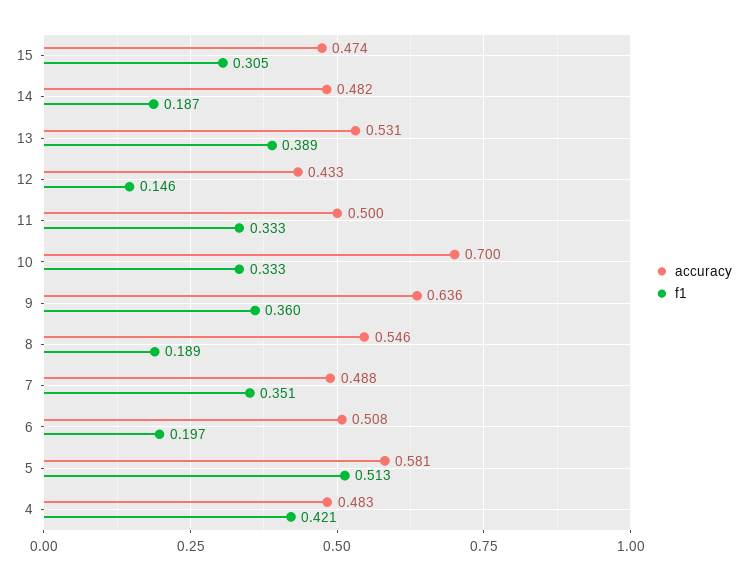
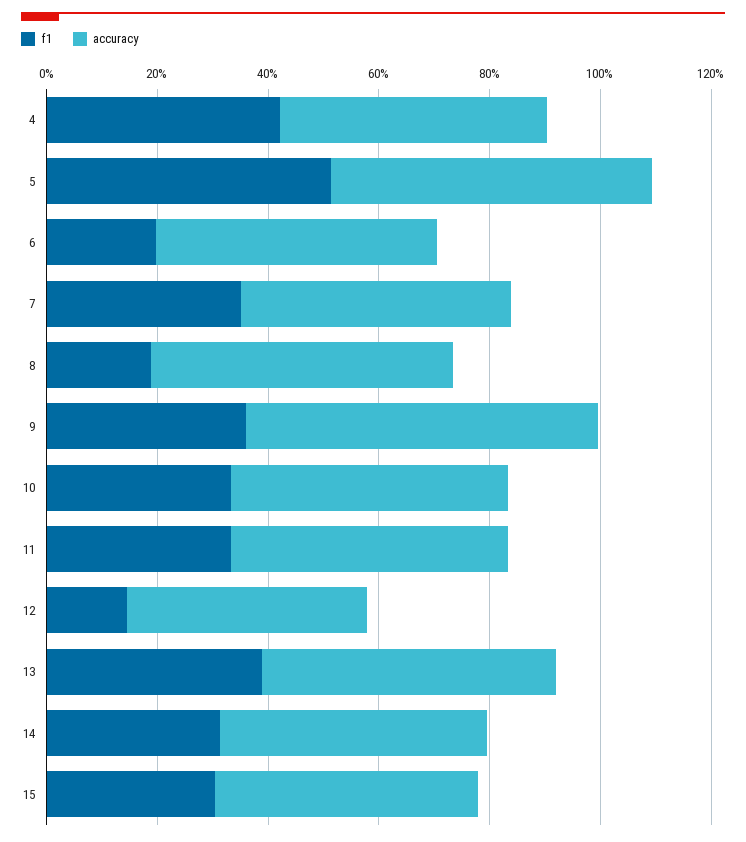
f1, 14: 0.187 -> 0.3
accuracy, 10: 0.7 -> 0.5

